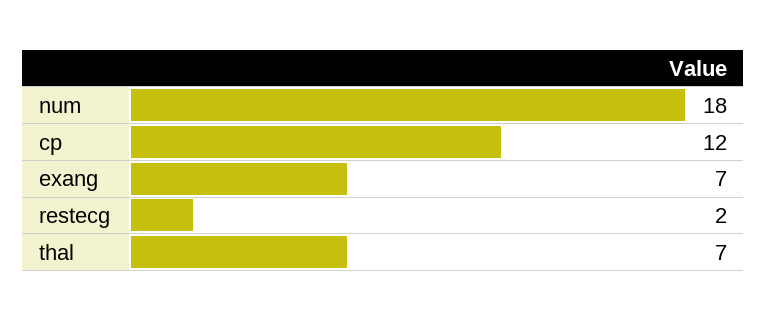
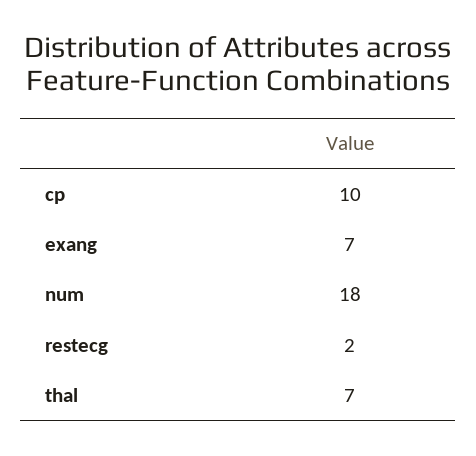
cp: 12 -> 10

